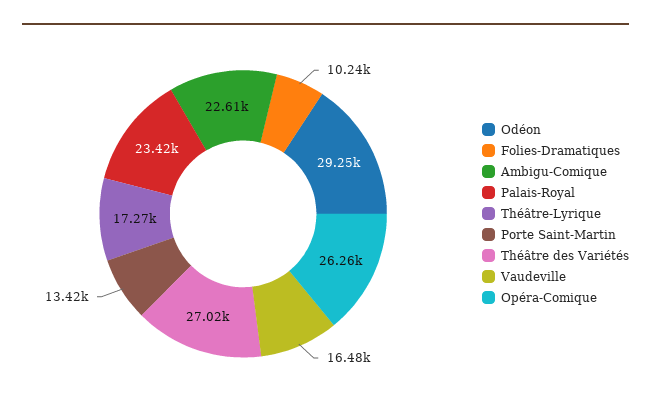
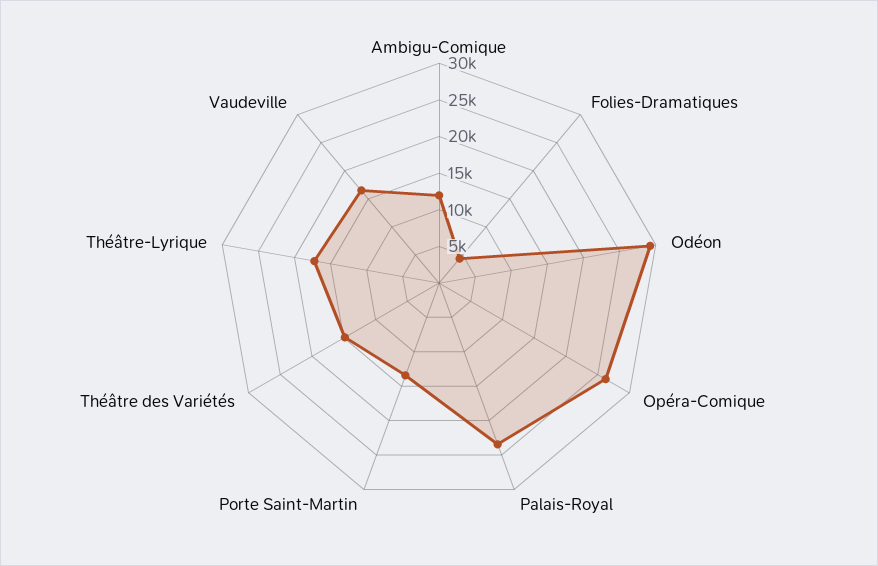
Folies-Dramatiques: 10240 -> 5000
Ambigu-Comique: 22610 -> 12500
Théâtre des Variétés: 27020 -> 15000

